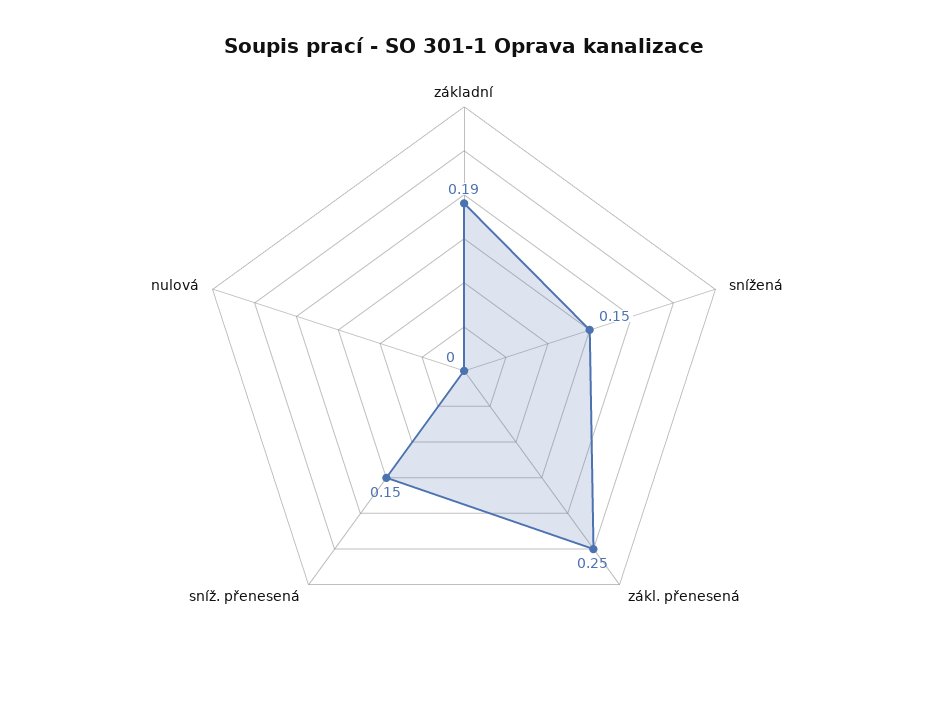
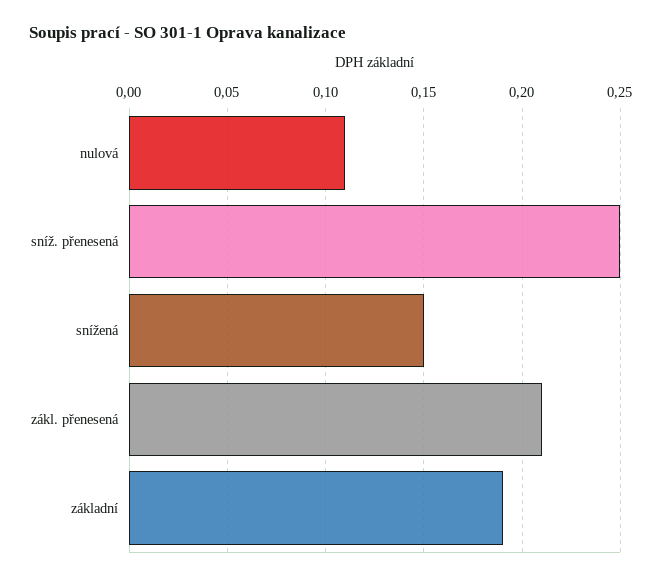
zákl. přenesená: 0.25 -> 0.21
sníž. přenesená: 0.15 -> 0.25
nulová: 0 -> 0.11

